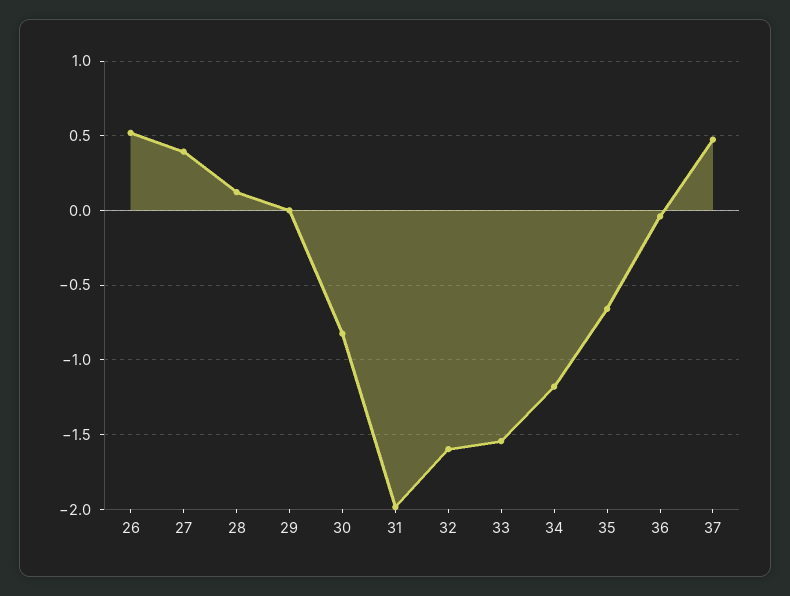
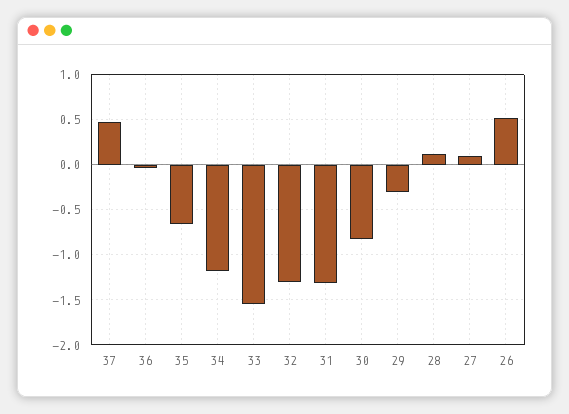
27: 0.4 -> 0.1
29: 0 -> -0.3
31: -2 -> -1.3
32: -1.6 -> -1.3

